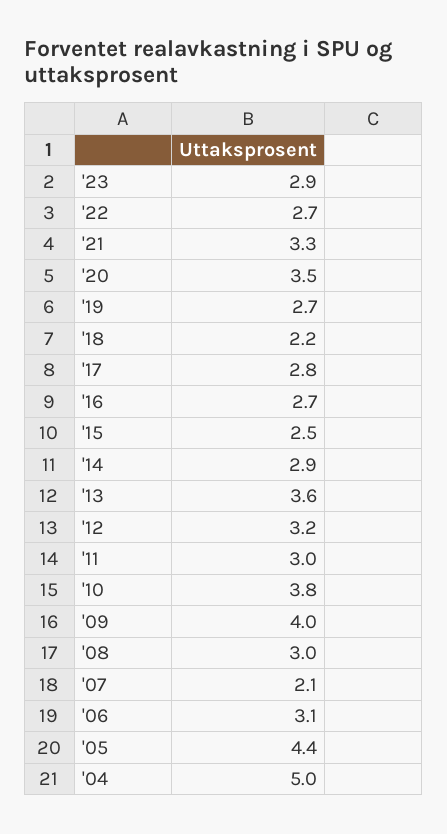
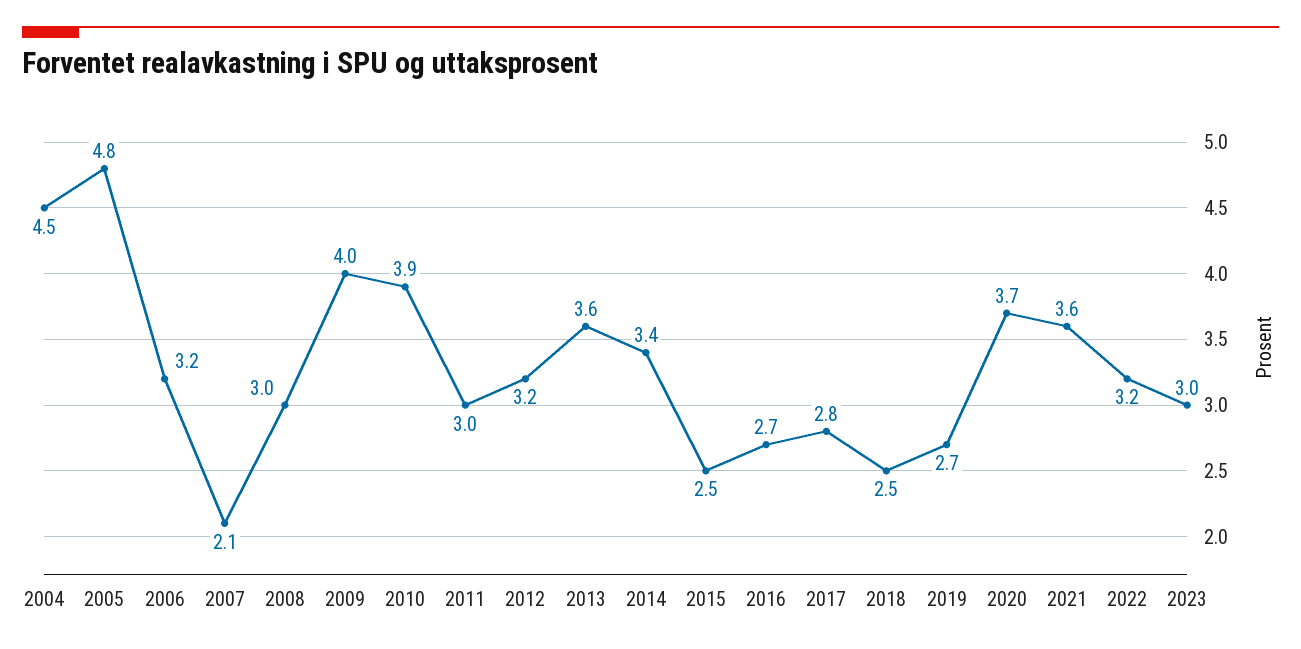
'23: 2.9 -> 3
'22: 2.7 -> 3.2
'21: 3.3 -> 3.6
'20: 3.5 -> 3.7
'18: 2.2 -> 2.5
'14: 2.9 -> 3.4
'10: 3.8 -> 3.9
'06: 3.1 -> 3.2
'05: 4.4 -> 4.8
'04: 5 -> 4.5

